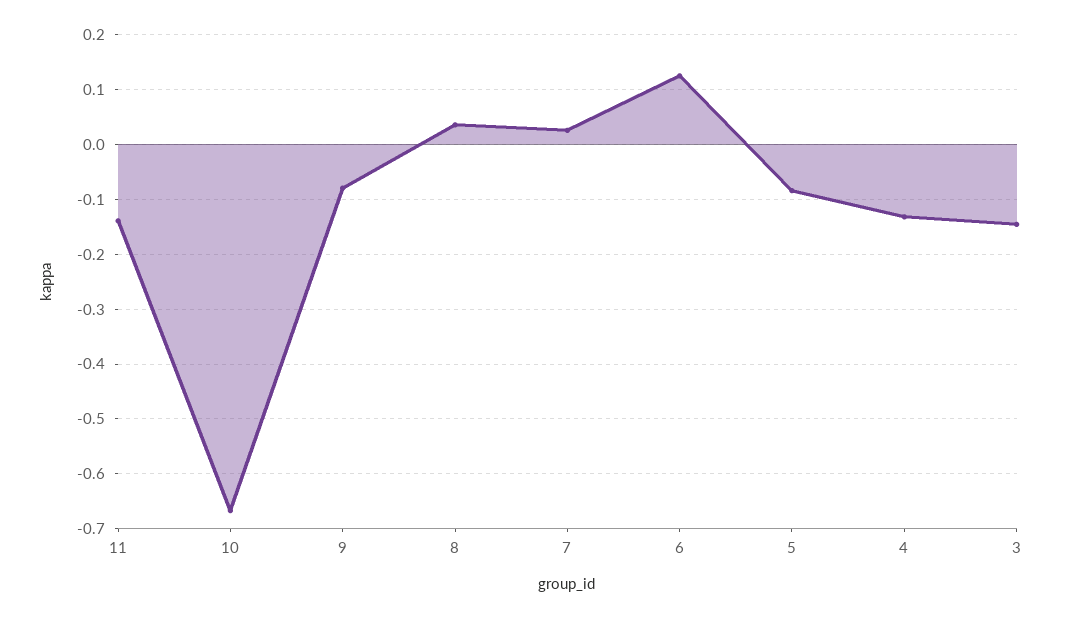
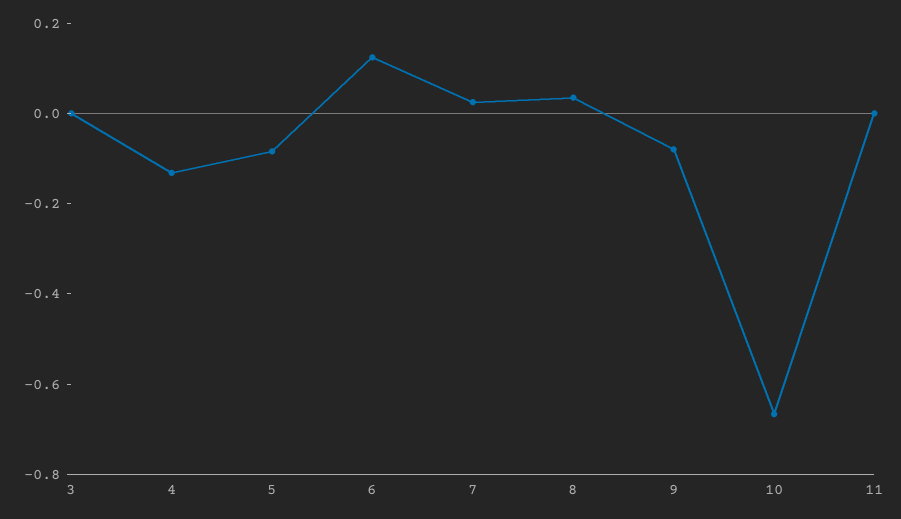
11: -0.14 -> 0
3: -0.14 -> 0

